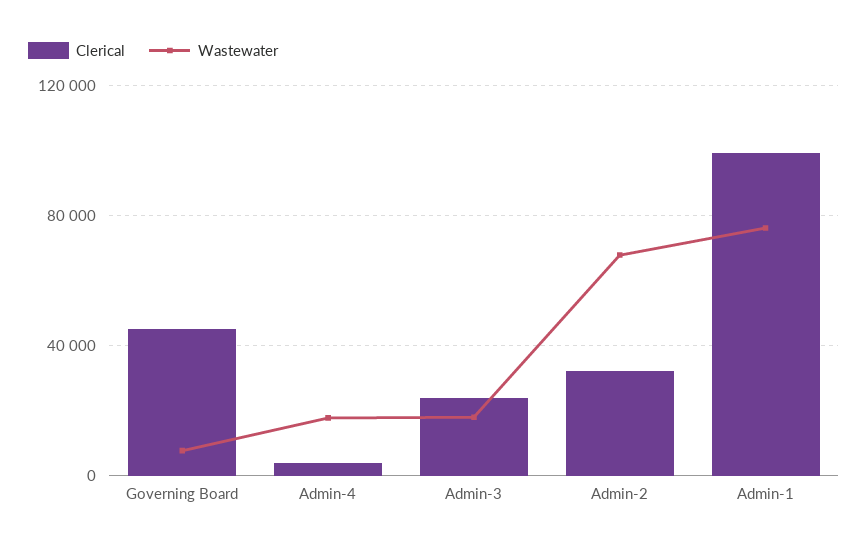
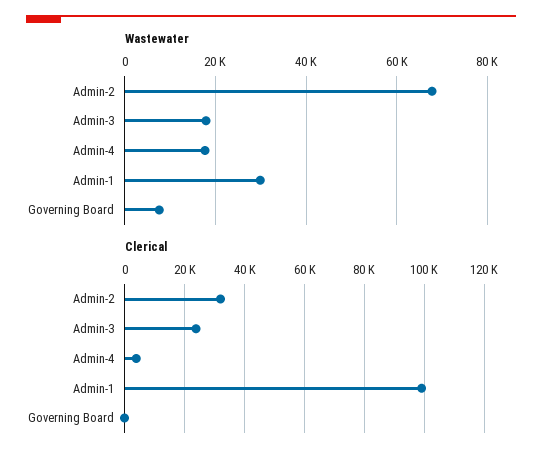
Clerical, Governing Board: 45000 -> 0
Wastewater, Admin-1: 75000 -> 30000

